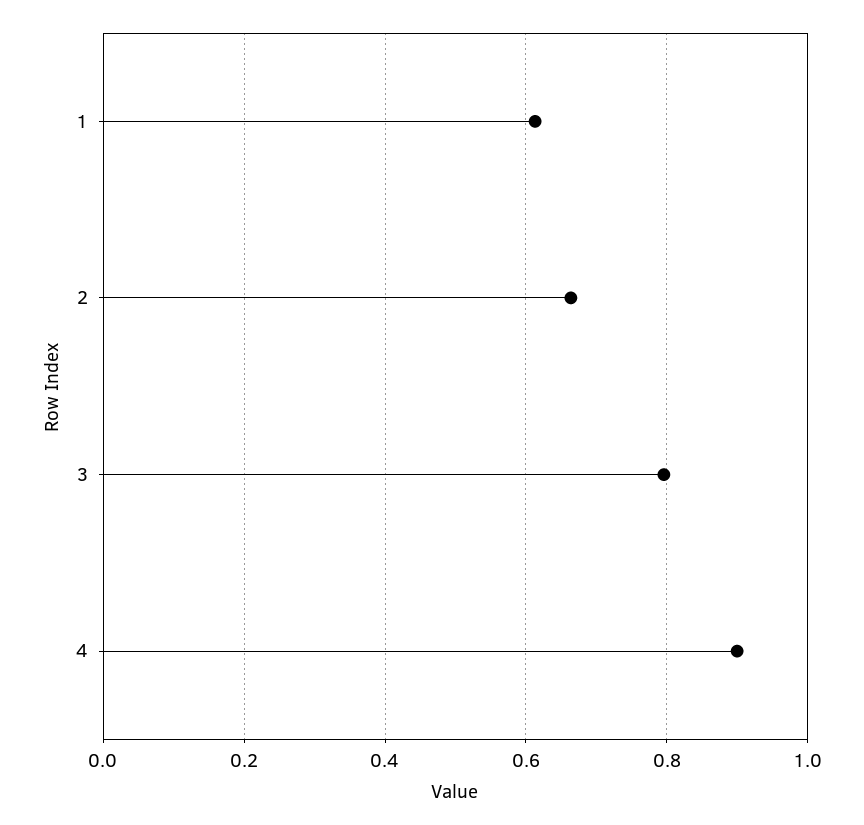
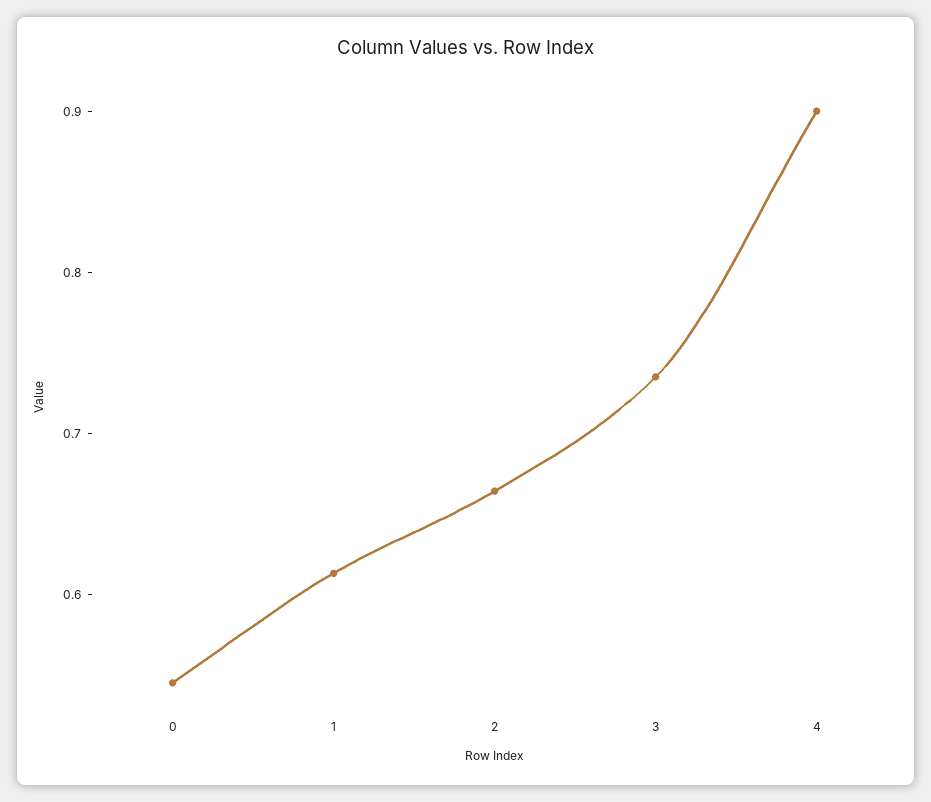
3: 0.8 -> 0.74
0: none -> 0.54

